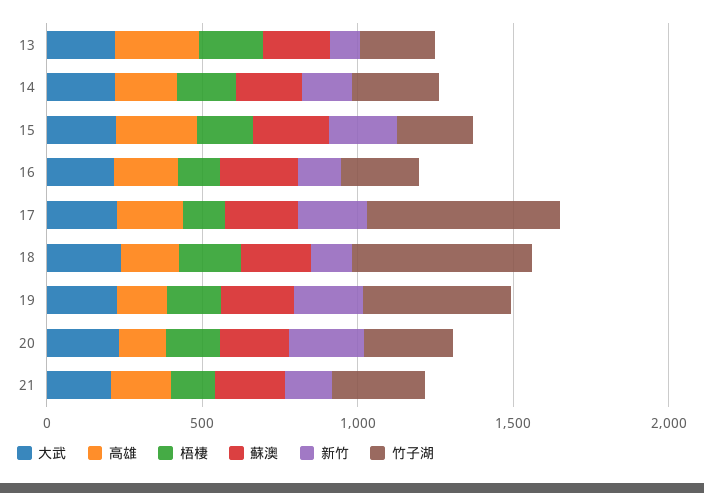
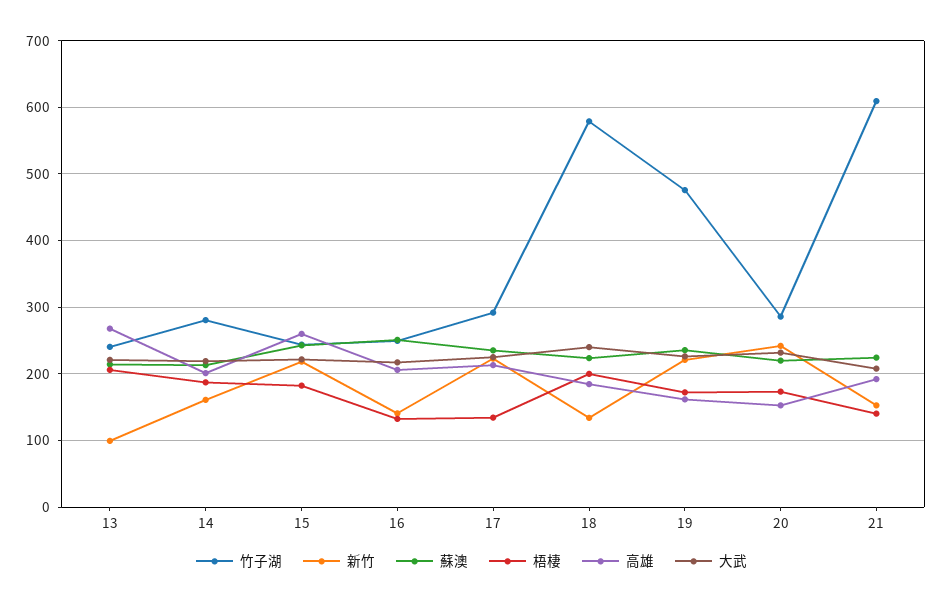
竹子湖, 17: 600 -> 290
竹子湖, 21: 300 -> 610

